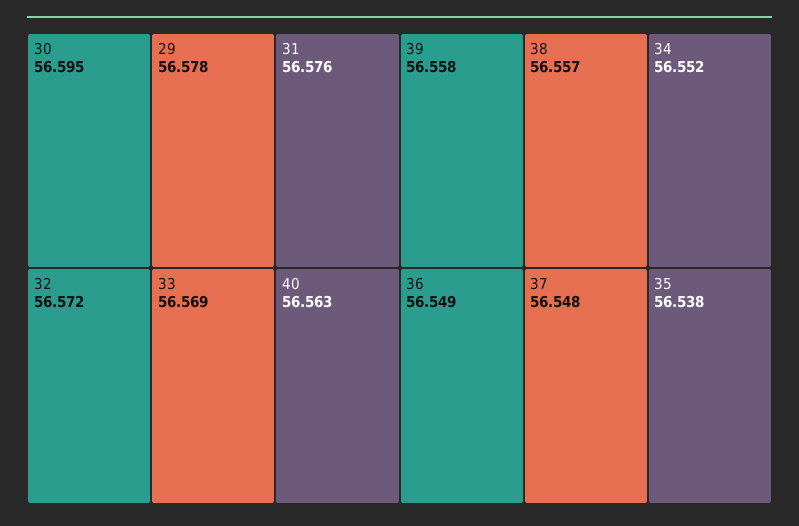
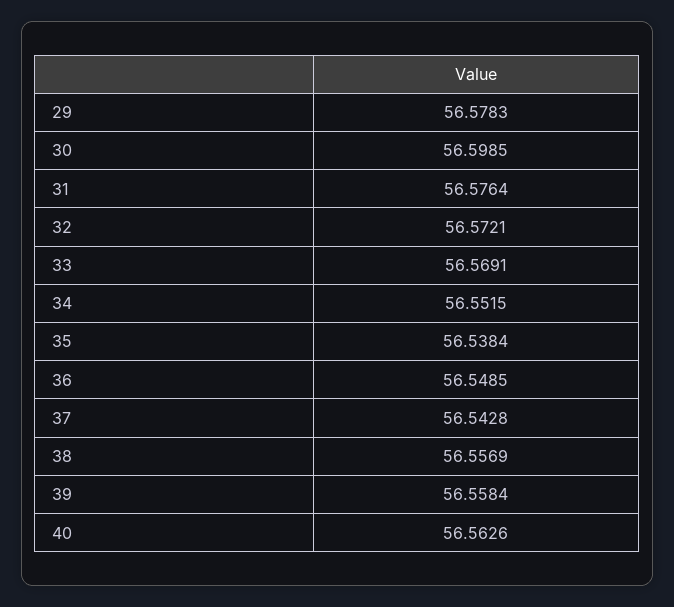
30: 56.595 -> 56.5985
37: 56.548 -> 56.5428

